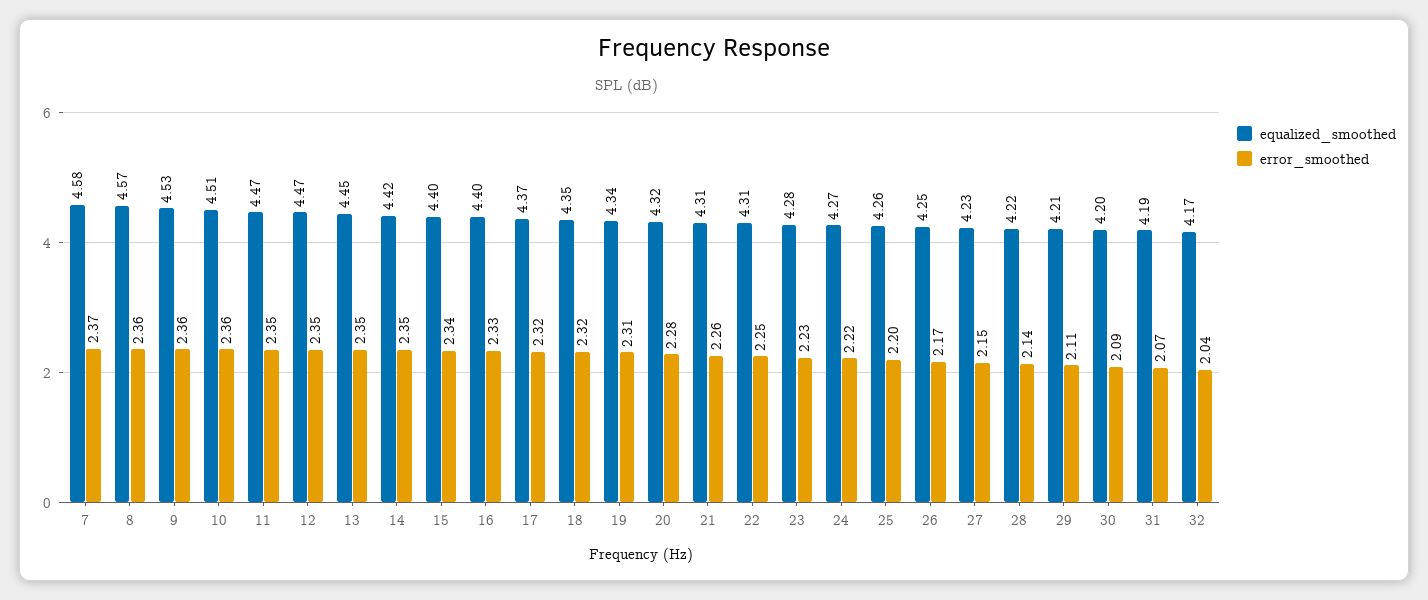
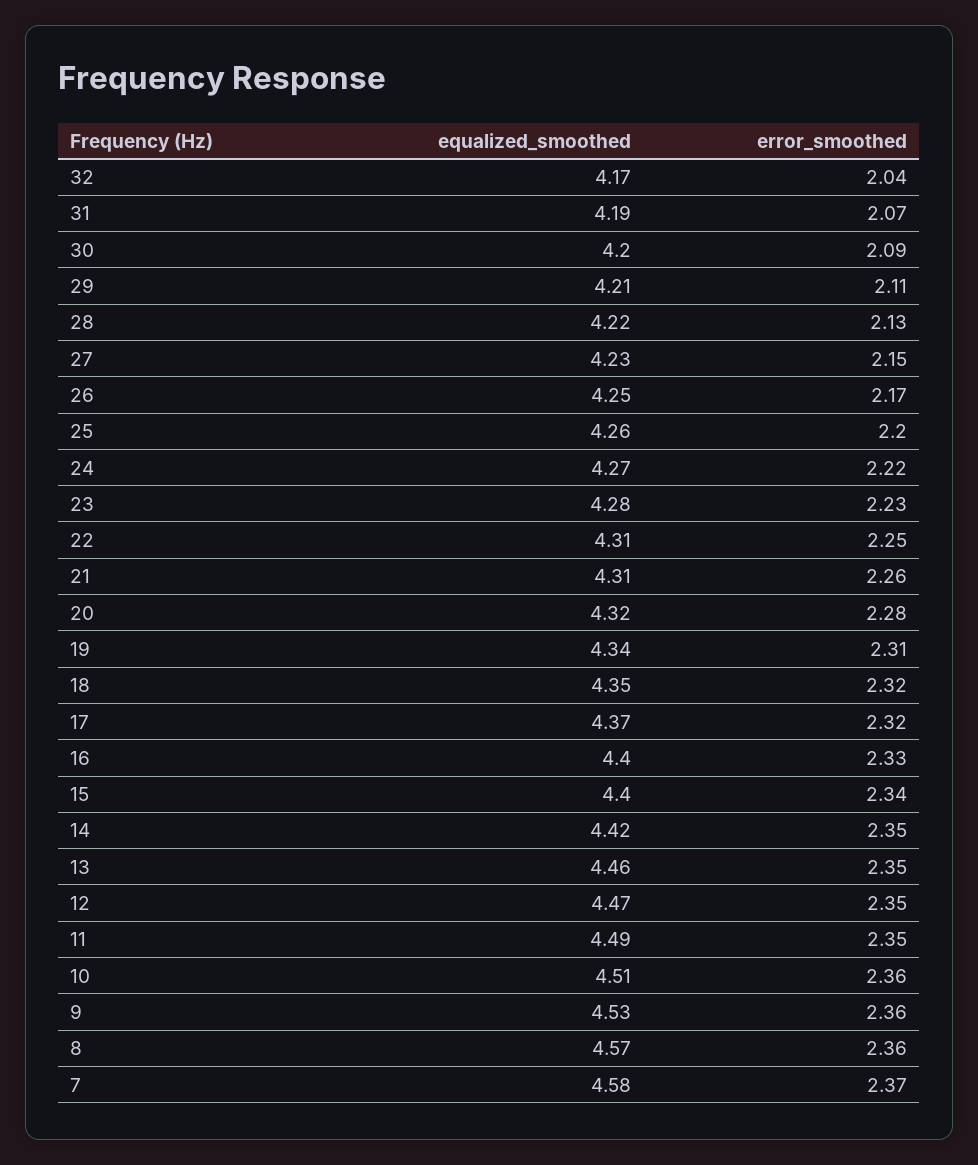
equalized_smoothed, 11: 4.47 -> 4.49
equalized_smoothed, 13: 4.45 -> 4.46
error_smoothed, 28: 2.14 -> 2.13

